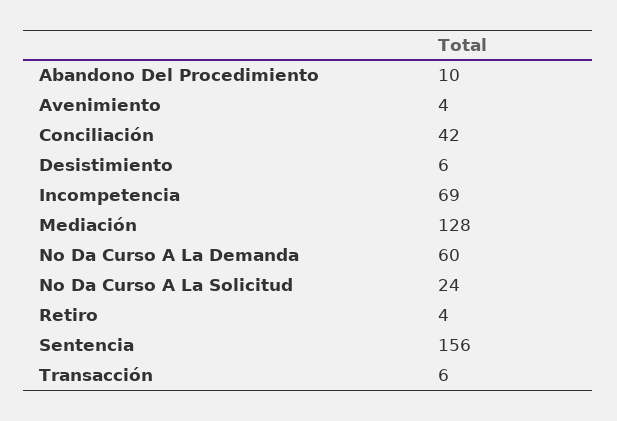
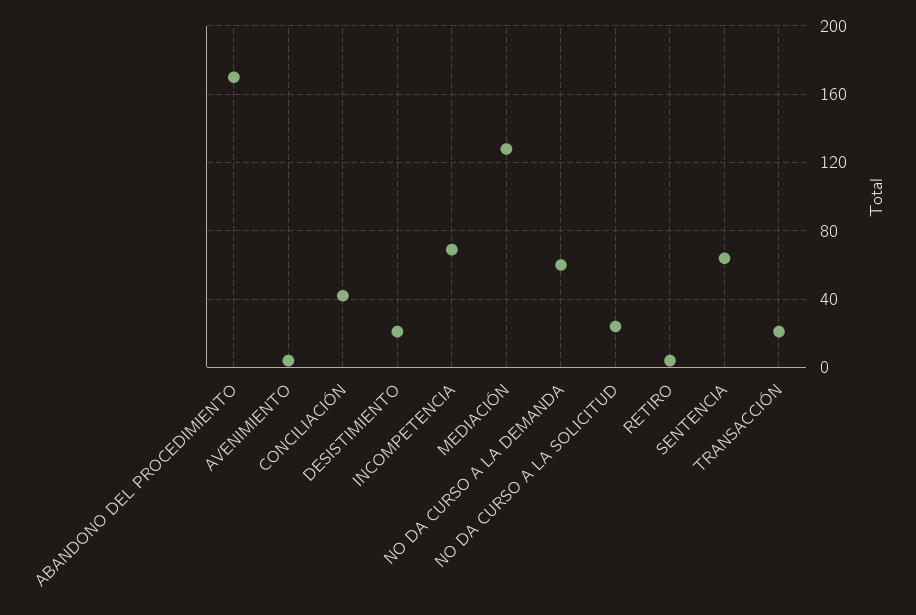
Abandono Del Procedimiento: 10 -> 170
Desistimiento: 6 -> 20
Sentencia: 156 -> 65
Transacción: 6 -> 20

